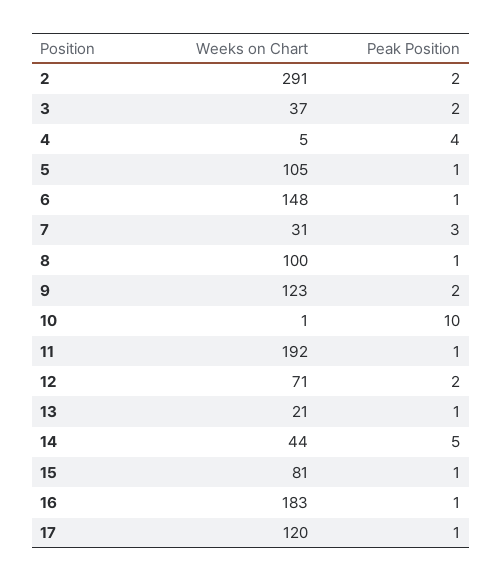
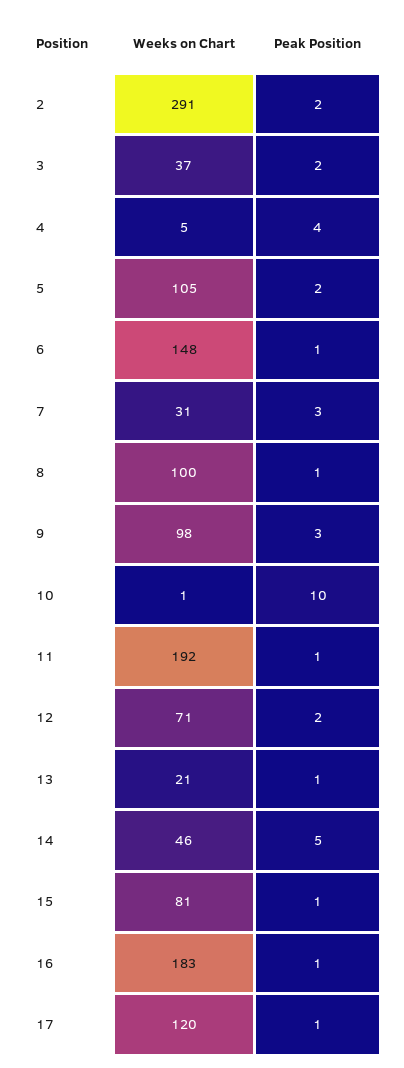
Peak Position, 5: 1 -> 2
Weeks on Chart, 9: 123 -> 98
Peak Position, 9: 2 -> 3
Weeks on Chart, 14: 44 -> 46

